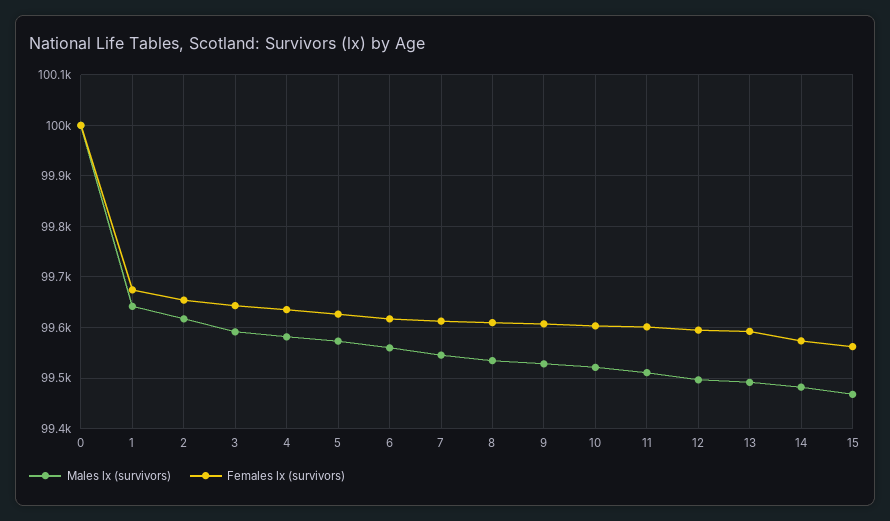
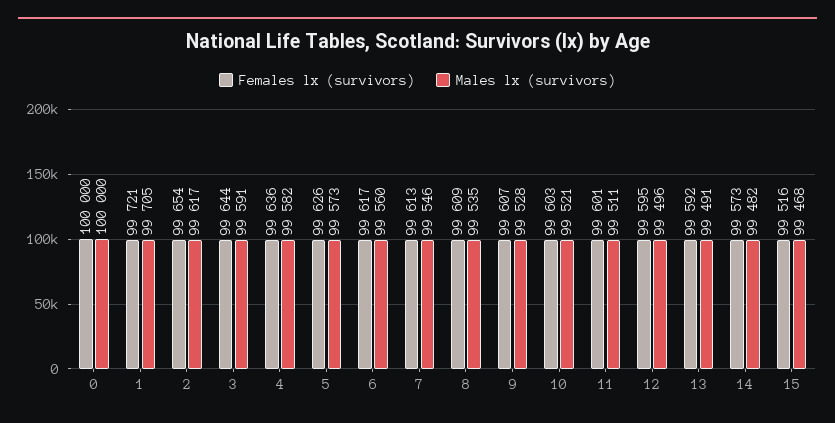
Males lx (survivors), 1: 99640 -> 99705
Females lx (survivors), 1: 99680 -> 99721
Females lx (survivors), 15: 99560 -> 99516

